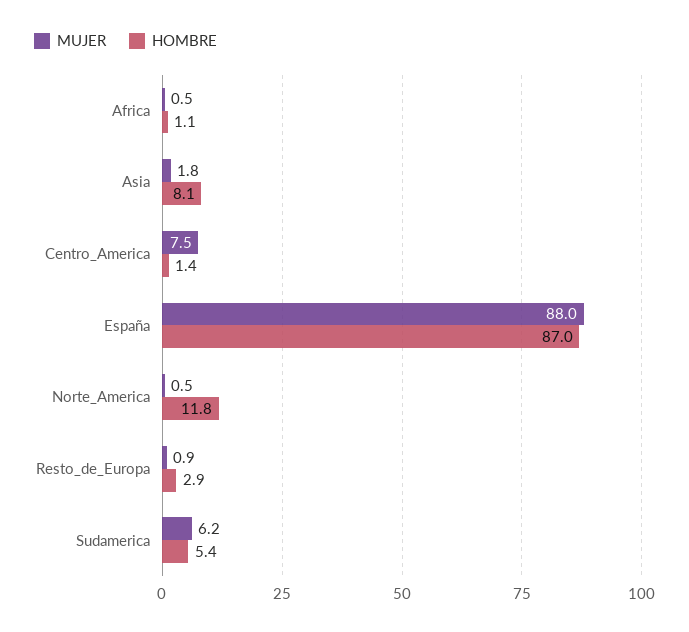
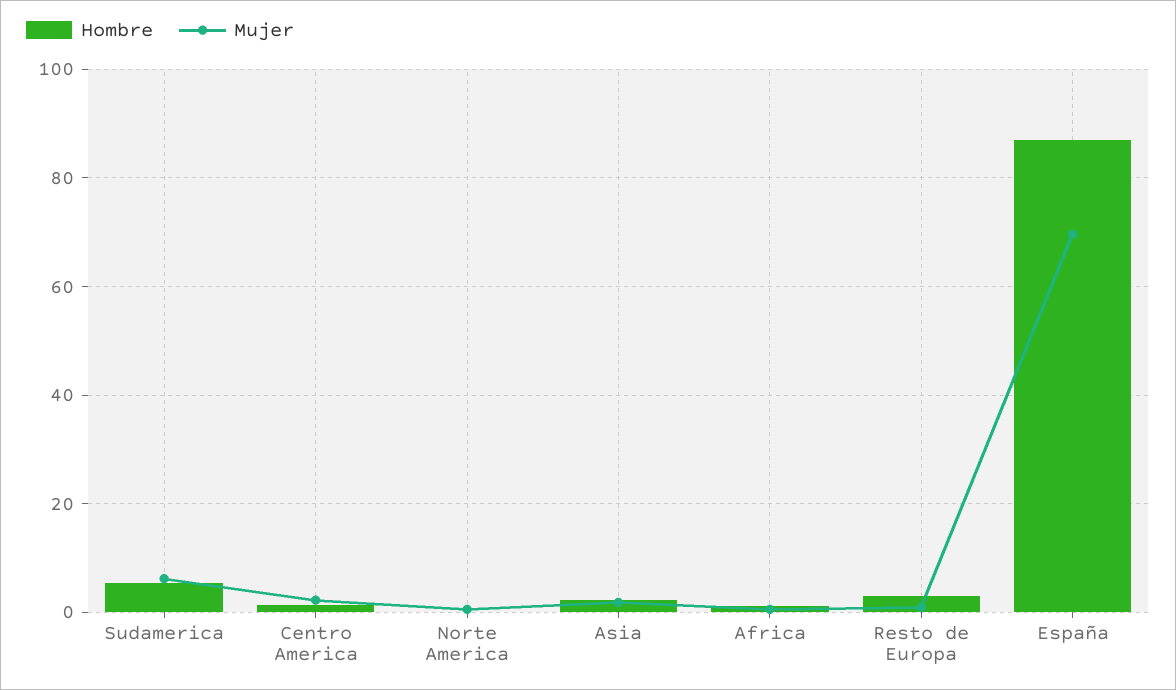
HOMBRE, Asia: 8.1 -> 2
MUJER, Centro_America: 7.5 -> 2
MUJER, España: 88 -> 70
HOMBRE, Norte_America: 11.8 -> 0

